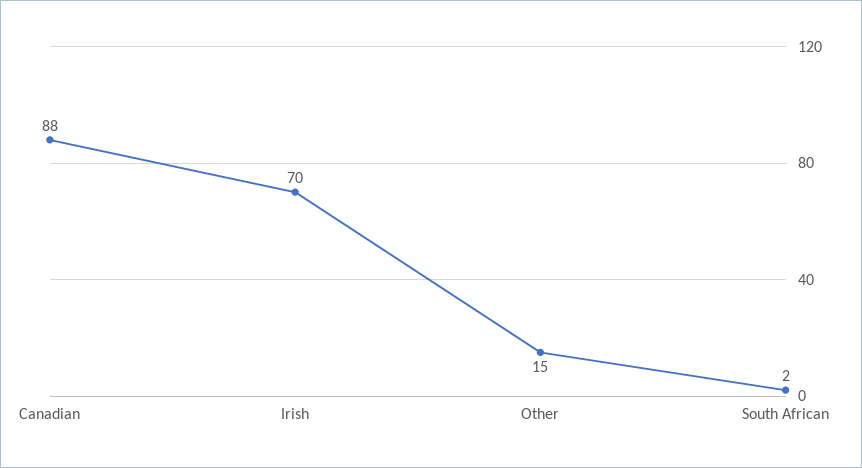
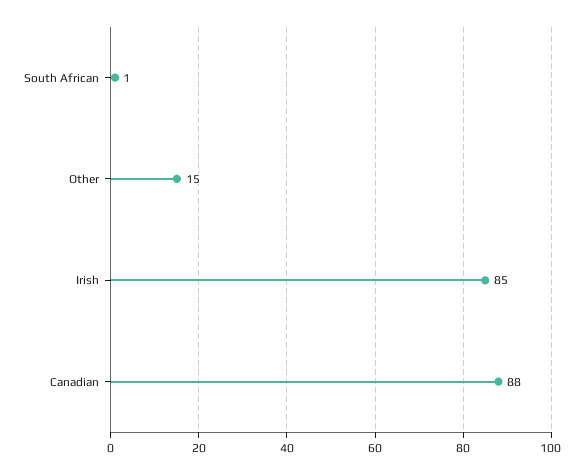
Irish: 70 -> 85
South African: 2 -> 1

